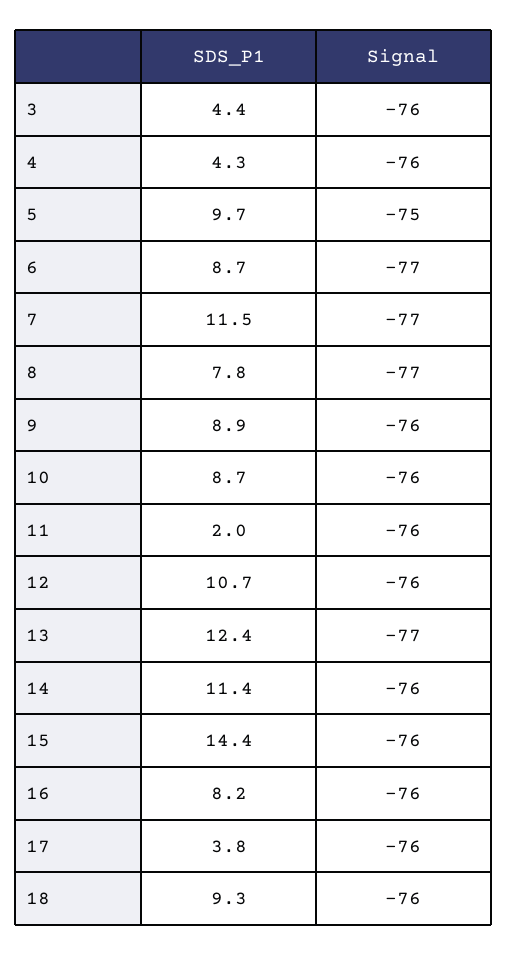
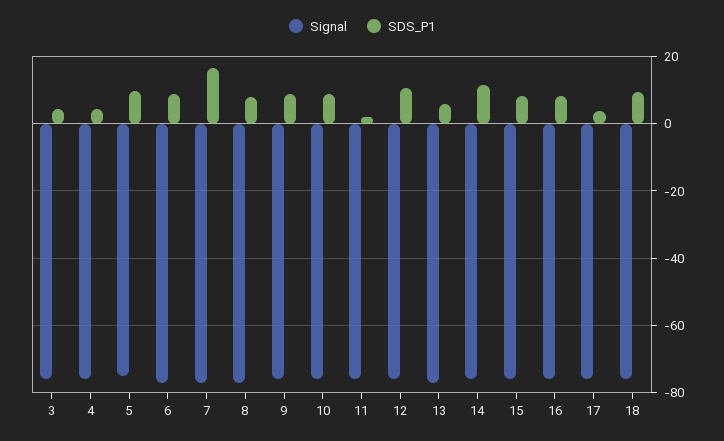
SDS_P1, 7: 11.5 -> 16
SDS_P1, 13: 12.4 -> 6
SDS_P1, 15: 14.4 -> 8

